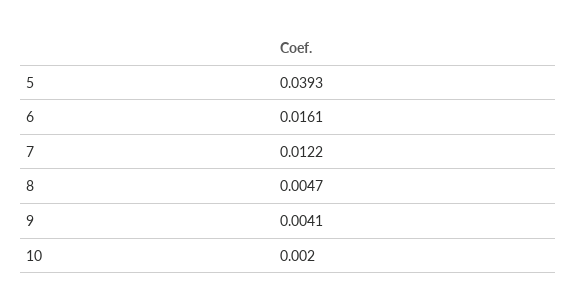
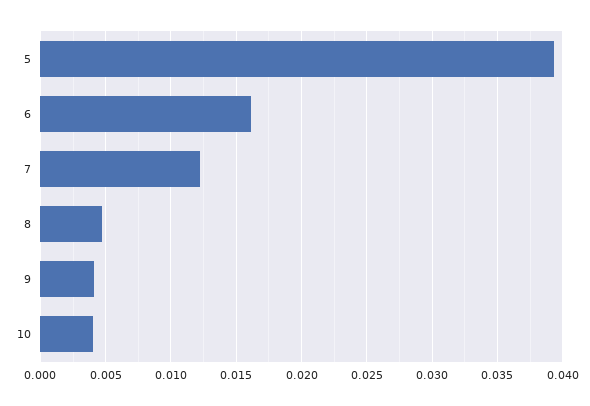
10: 0.002 -> 0.004

